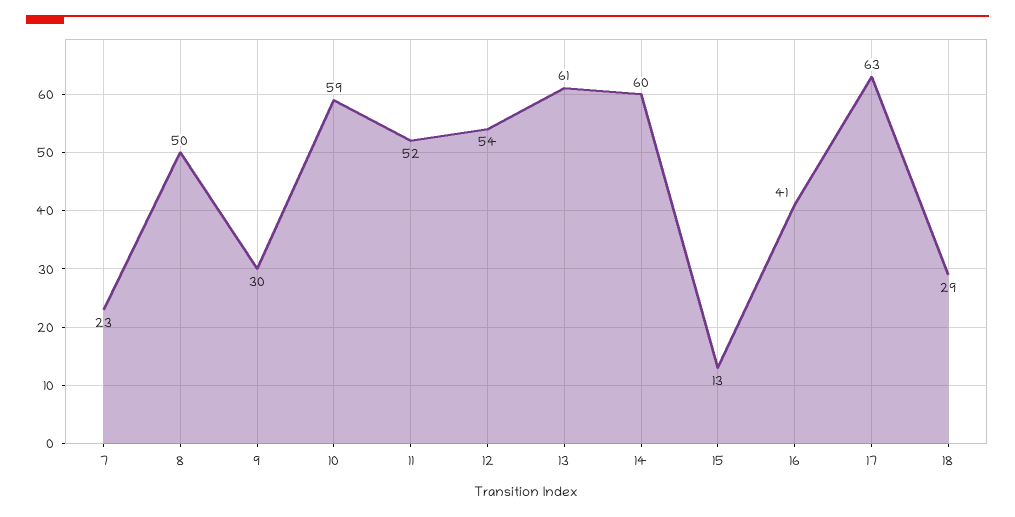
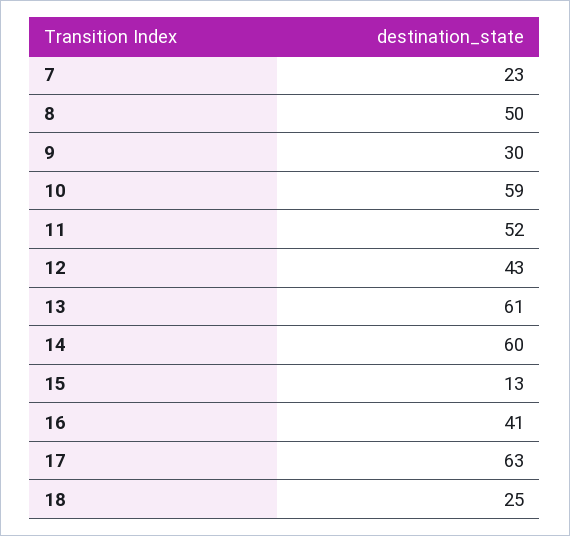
12: 54 -> 43
18: 29 -> 25

